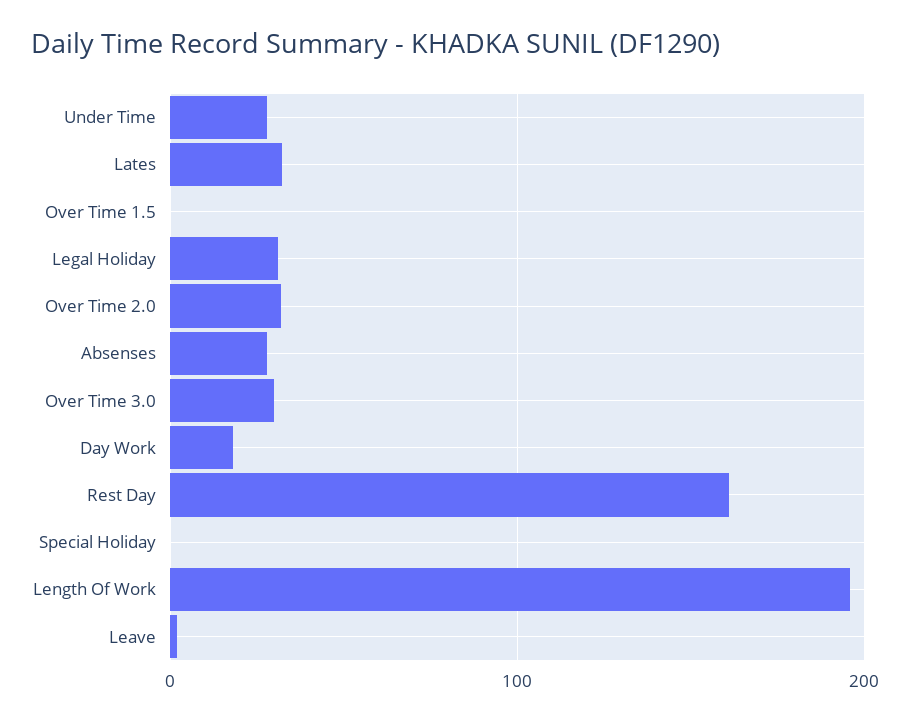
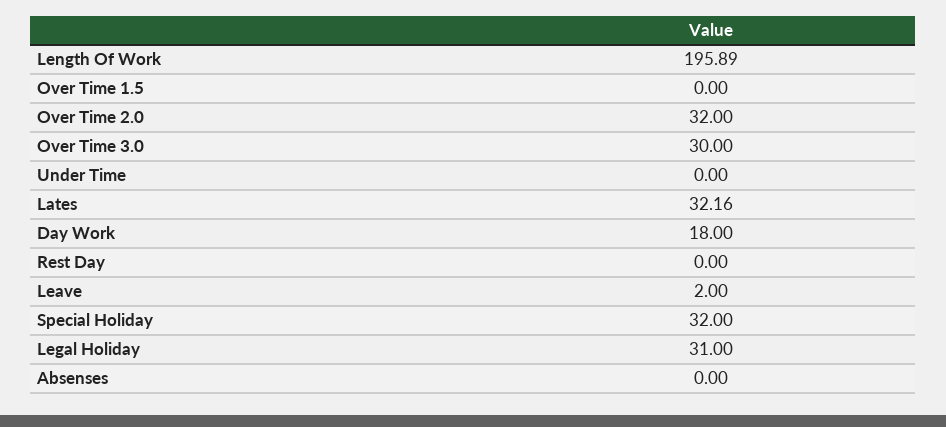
Under Time: 30 -> 0
Absenses: 30 -> 0
Rest Day: 160 -> 0
Special Holiday: 0 -> 32

